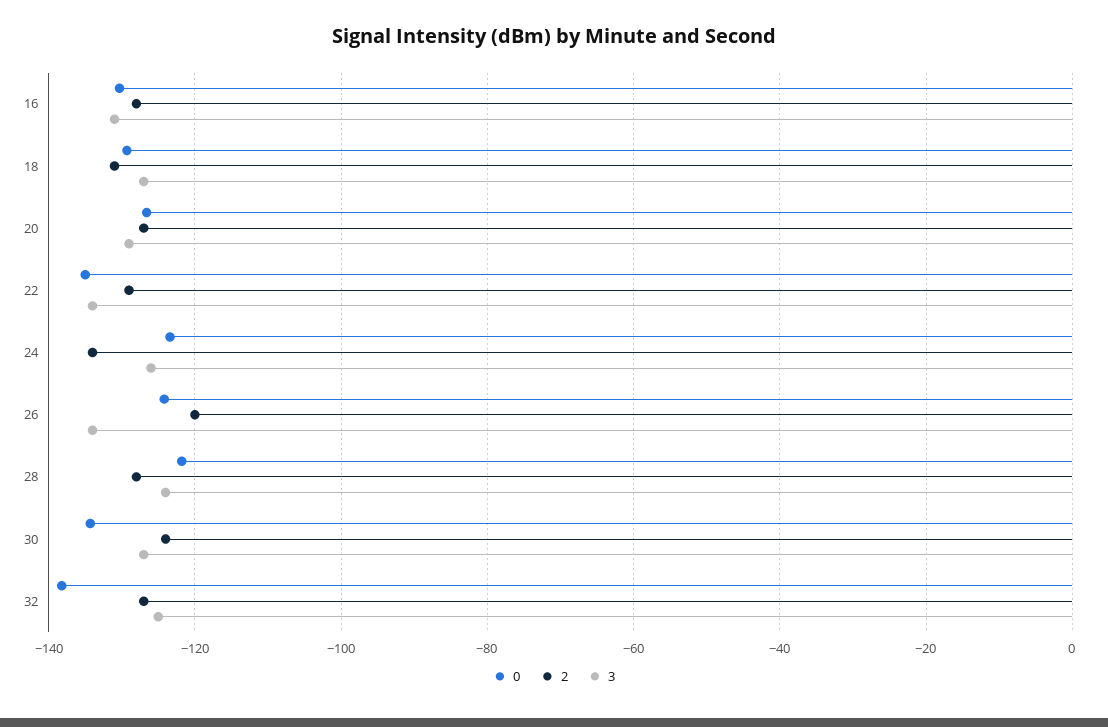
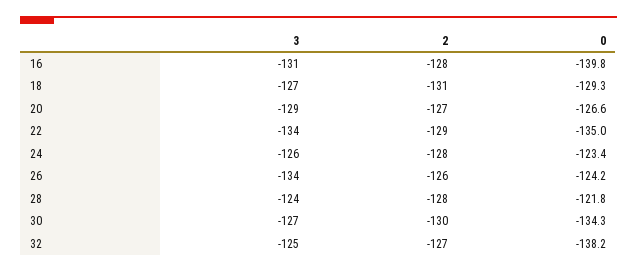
0, 16: -130 -> -139.8
2, 24: -134 -> -128
2, 26: -120 -> -126
2, 30: -124 -> -130

